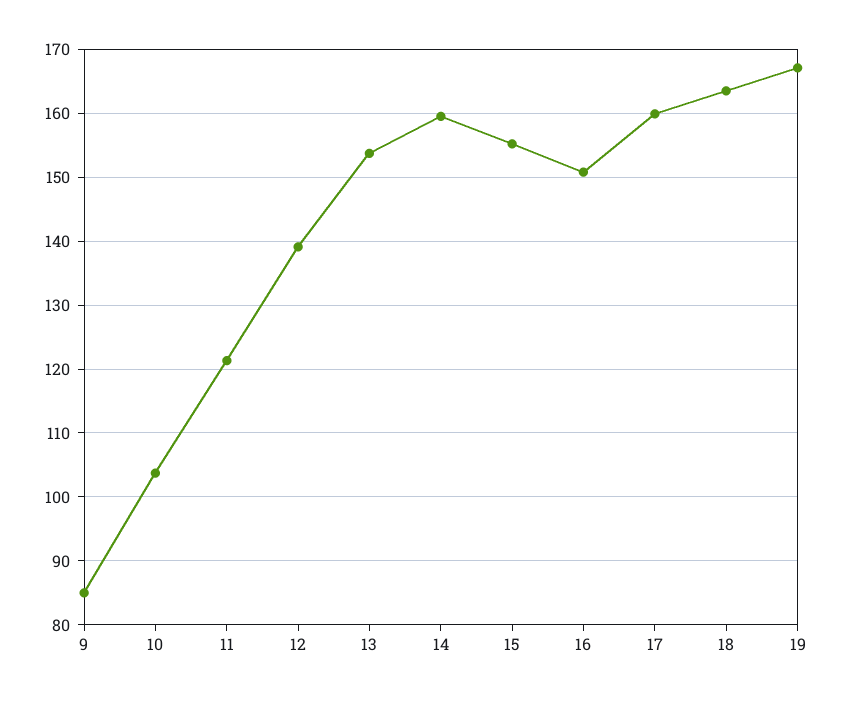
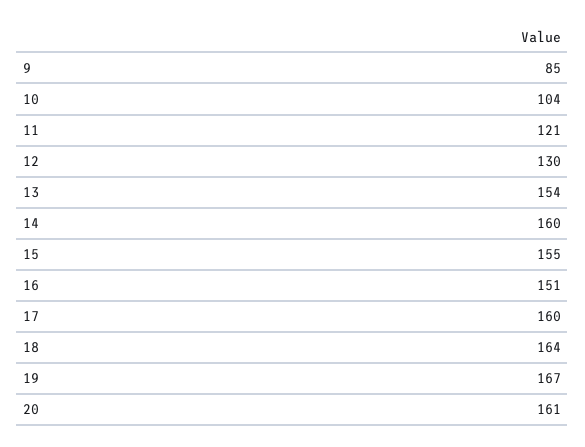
12: 139 -> 130
20: none -> 161

